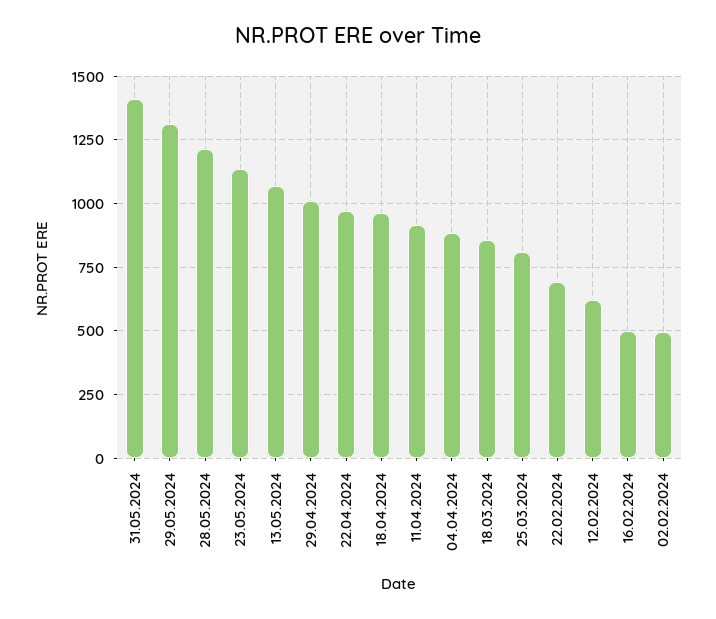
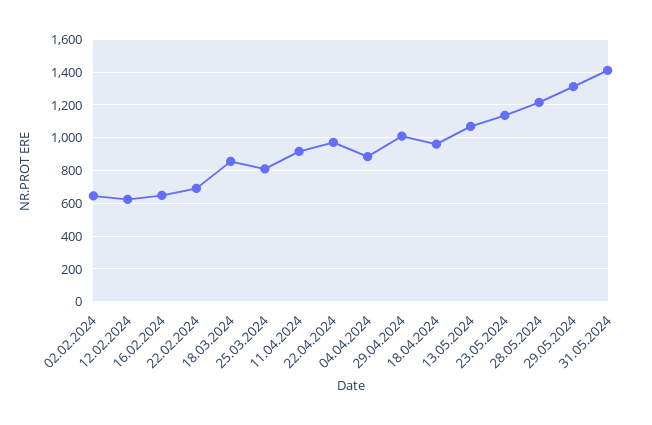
16.02.2024: 500 -> 650
02.02.2024: 500 -> 650

